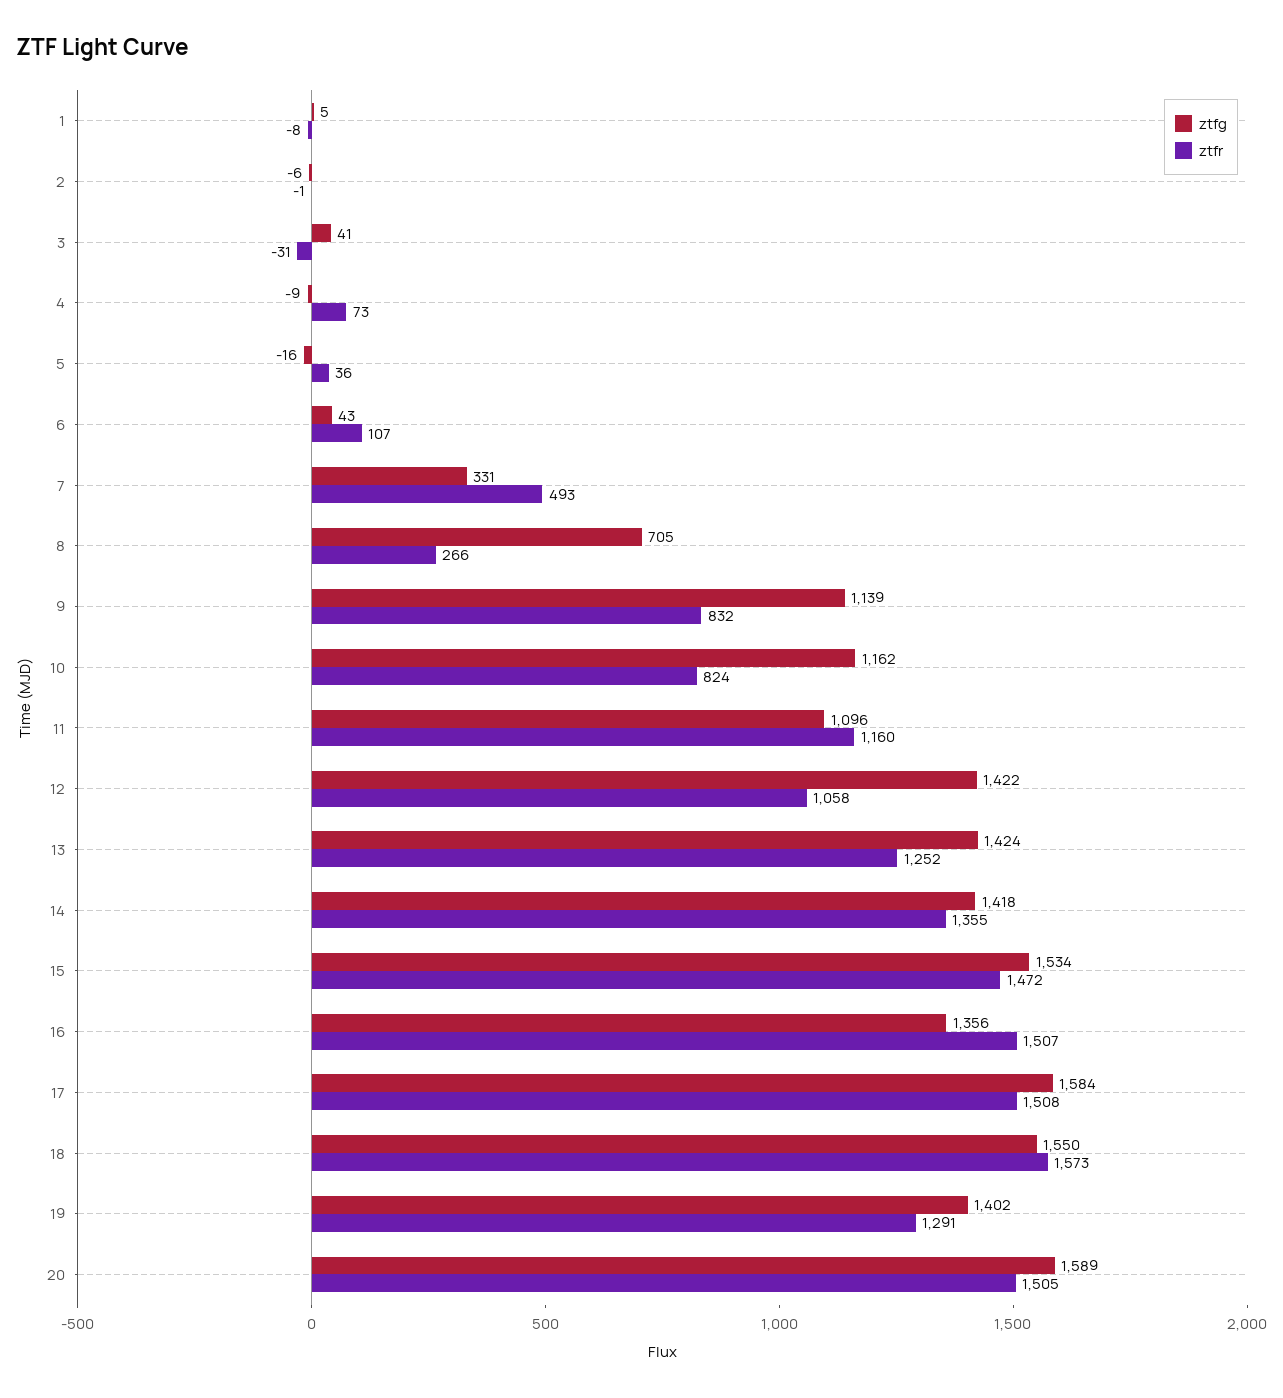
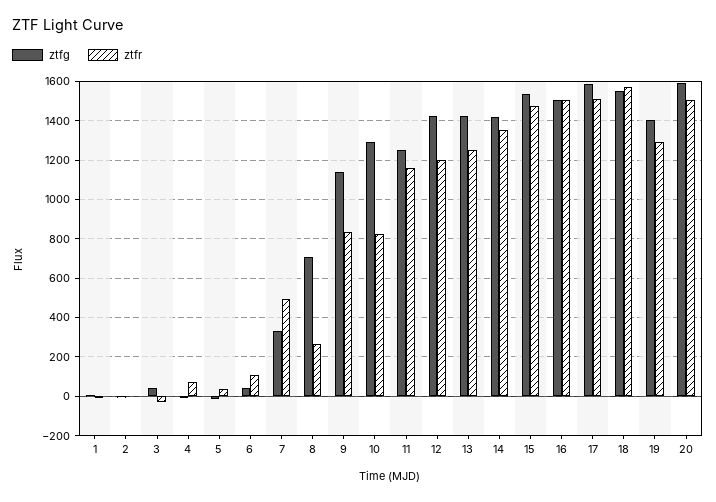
ztfg, 10: 1162 -> 1300
ztfg, 11: 1096 -> 1250
ztfr, 12: 1058 -> 1200
ztfg, 16: 1356 -> 1500

